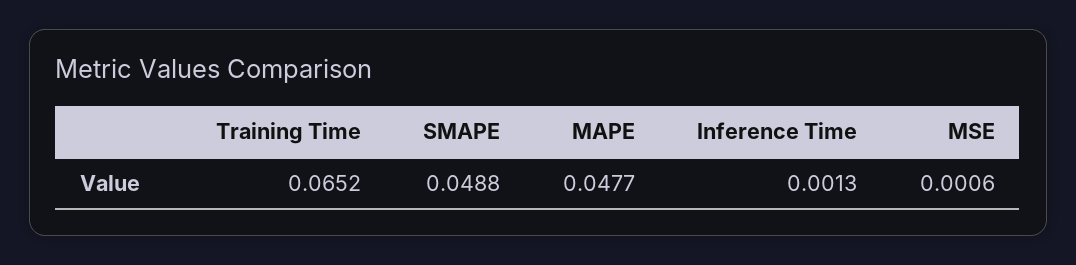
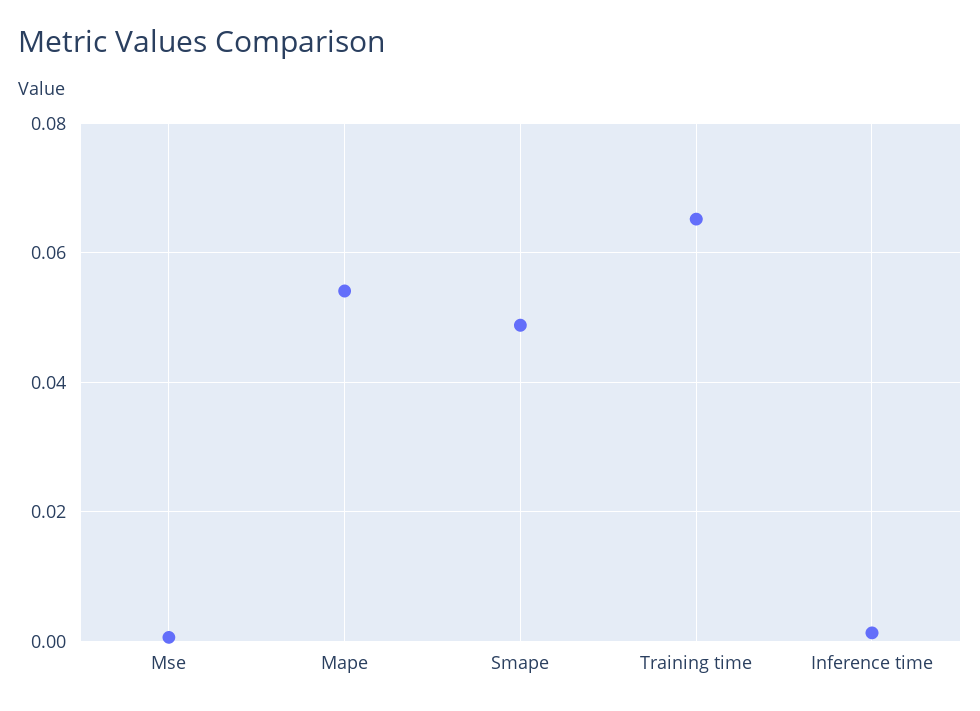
MAPE: 0.0477 -> 0.054

